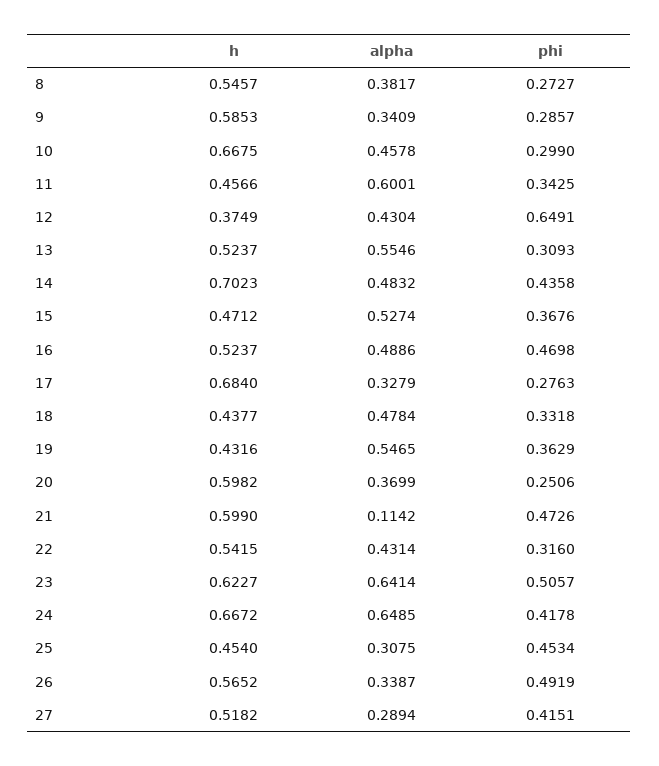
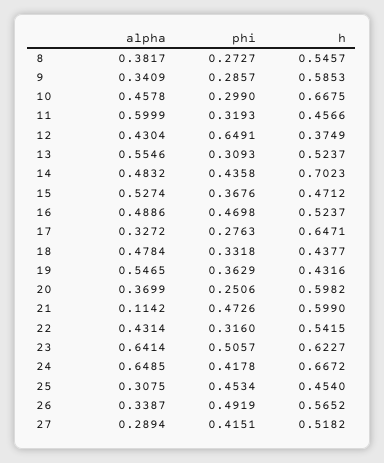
alpha, 11: 0.6001 -> 0.5999
phi, 11: 0.3425 -> 0.3193
h, 17: 0.684 -> 0.6471
alpha, 17: 0.3279 -> 0.3272

